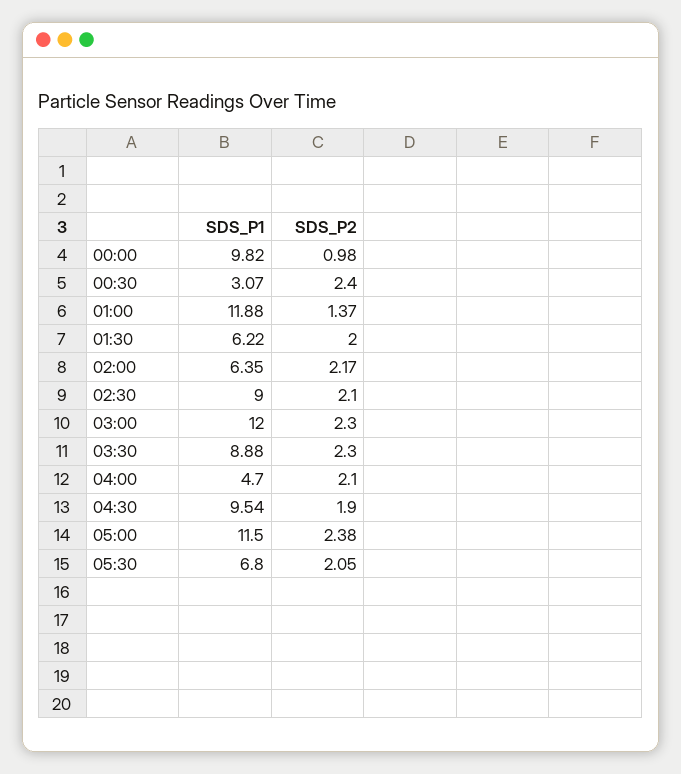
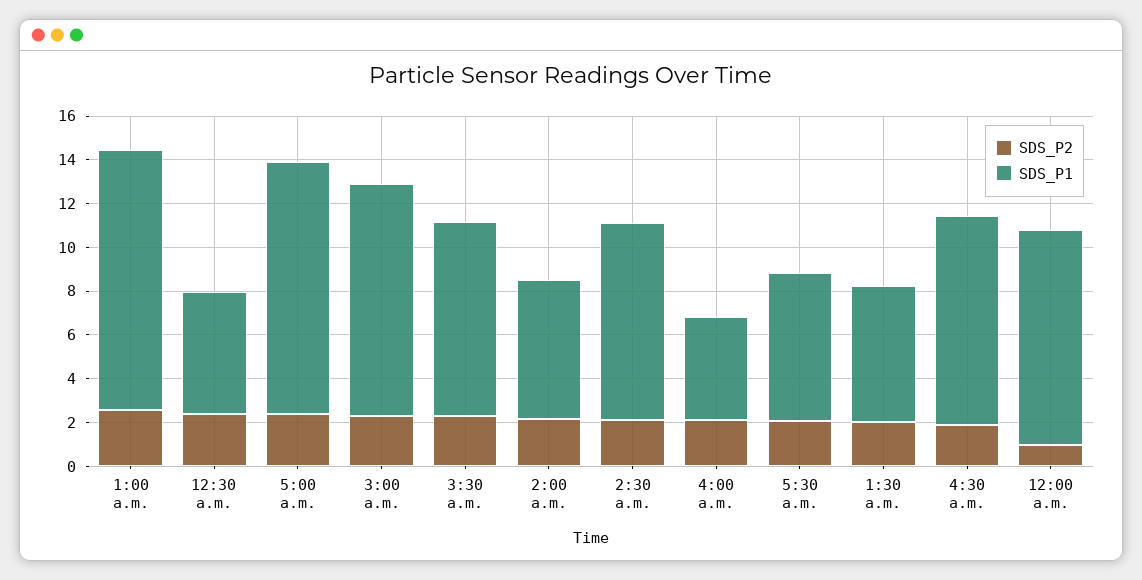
SDS_P1, 00:30: 3.07 -> 5.5
SDS_P2, 01:00: 1.37 -> 2.5
SDS_P1, 03:00: 12 -> 10.5

